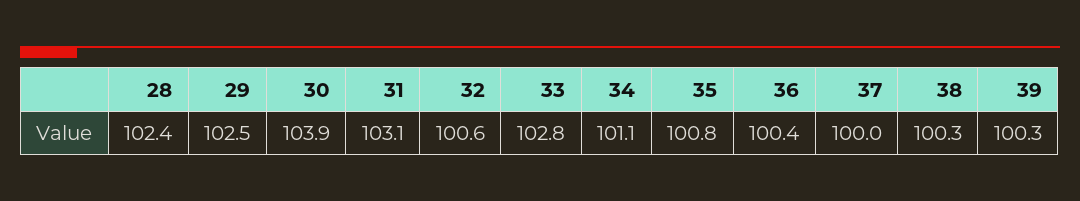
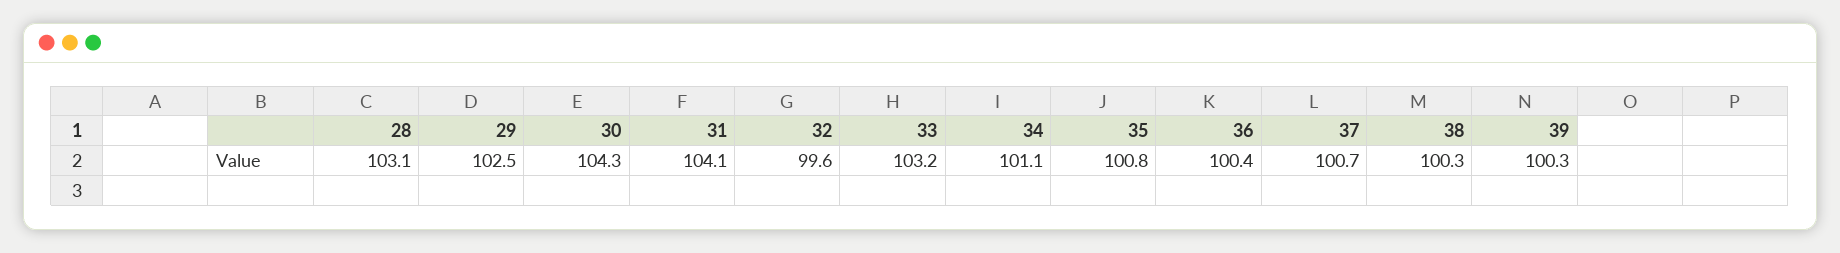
28: 102.4 -> 103.1
30: 103.9 -> 104.3
31: 103.1 -> 104.1
32: 100.6 -> 99.6
33: 102.8 -> 103.2
37: 100 -> 100.7

